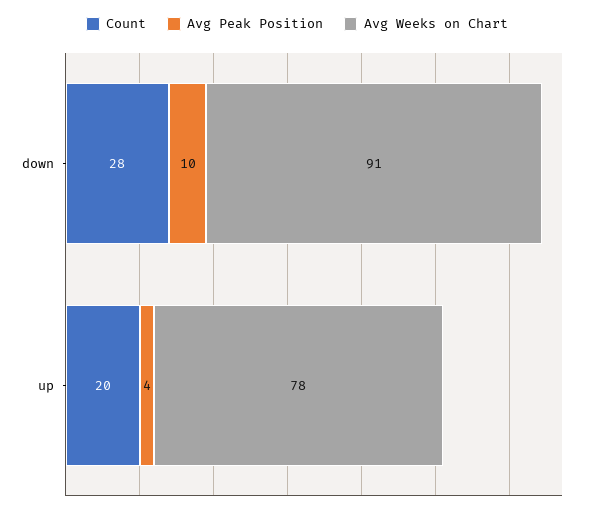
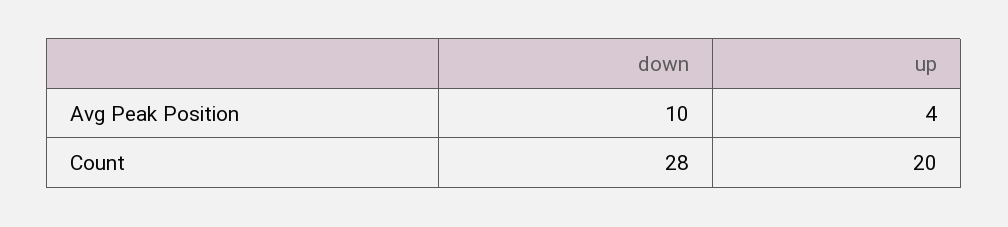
Avg Weeks on Chart, down: 91 -> none
Avg Weeks on Chart, up: 78 -> none

